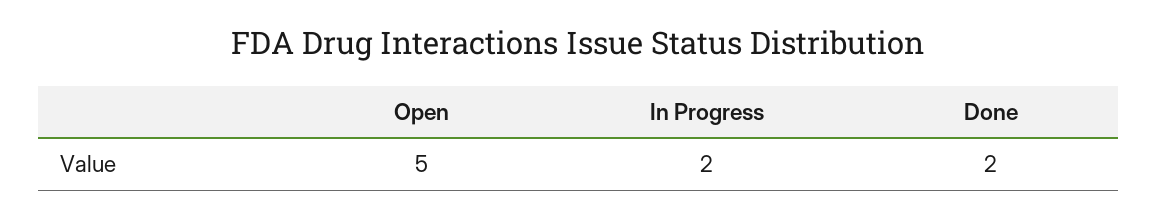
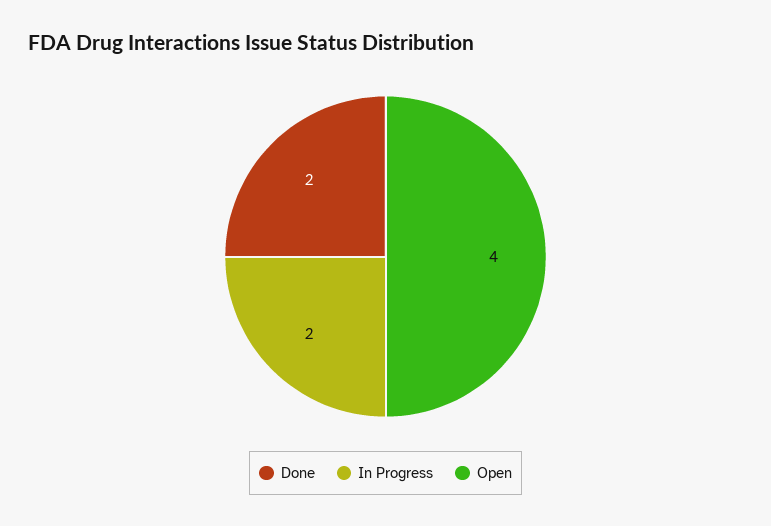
Open: 5 -> 4

